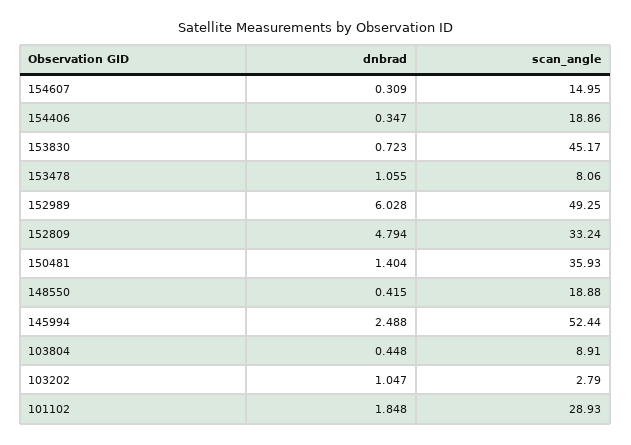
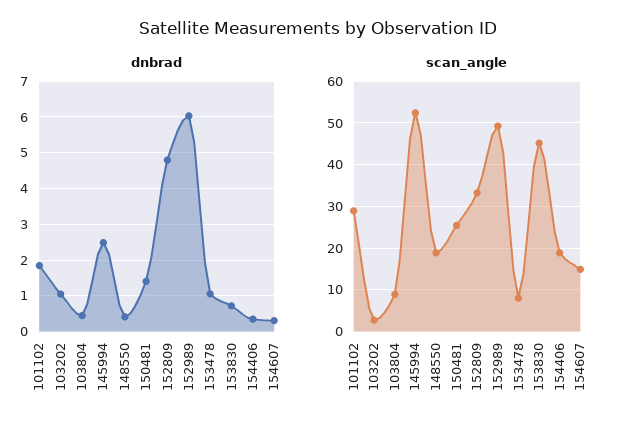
scan_angle, 150481: 35.93 -> 26

